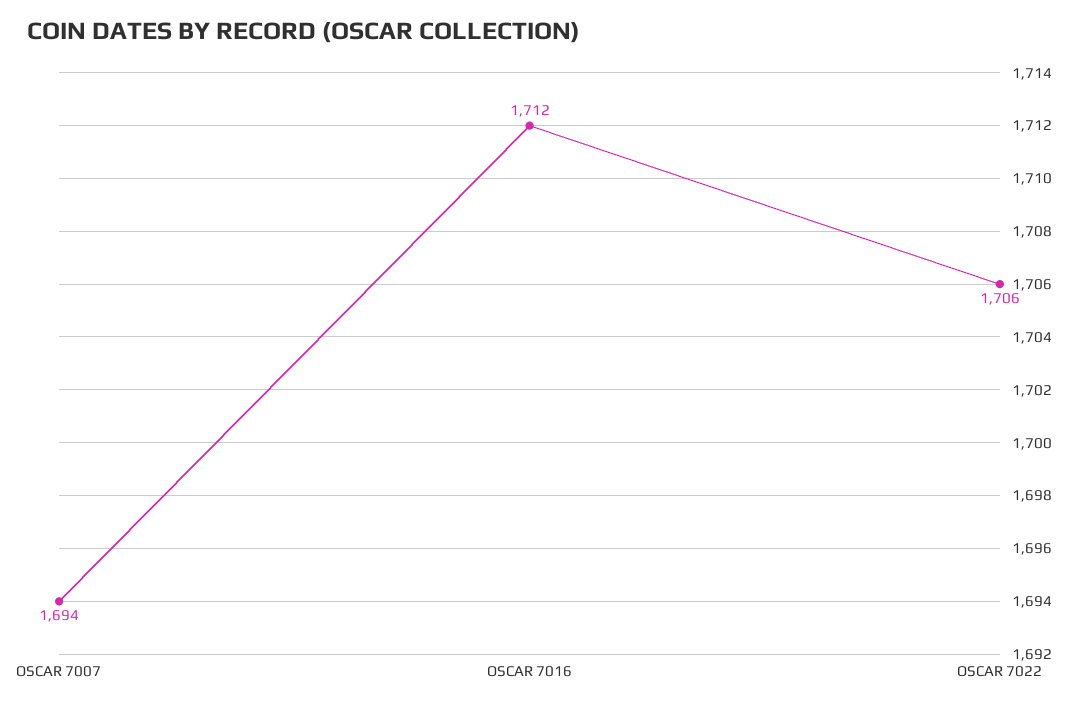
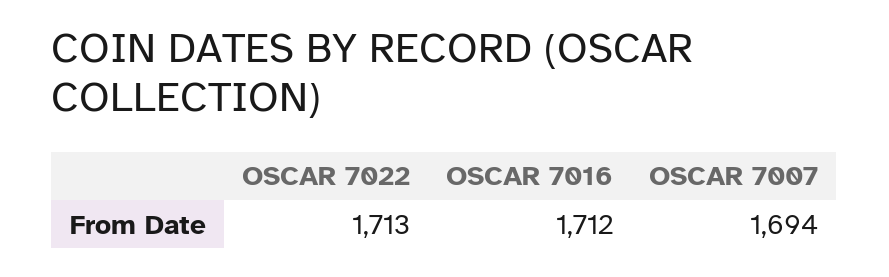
OSCAR 7022: 1706 -> 1713

